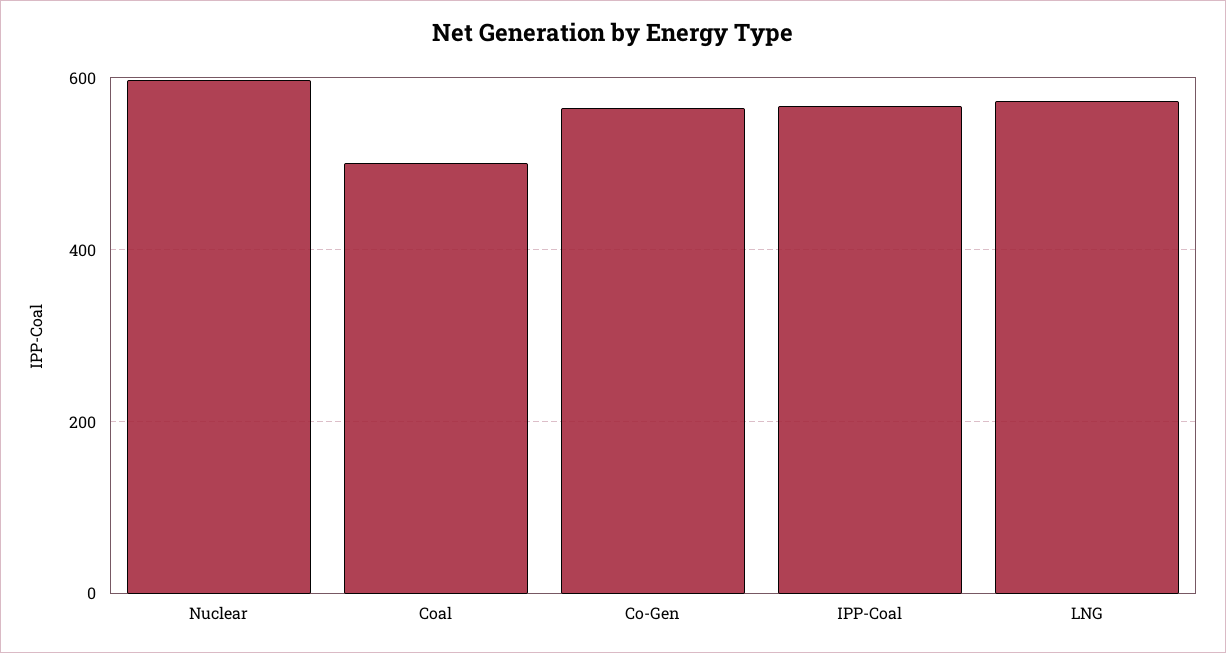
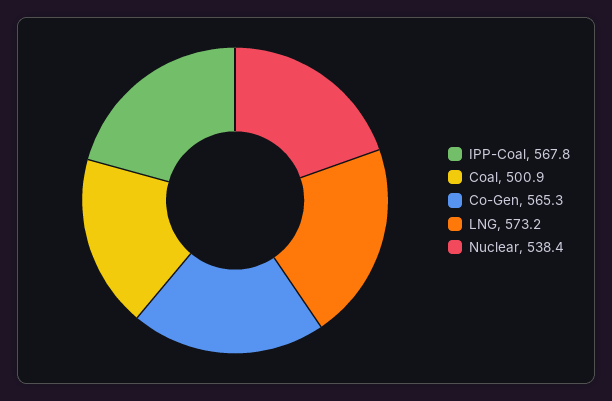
Nuclear: 600 -> 538.4

